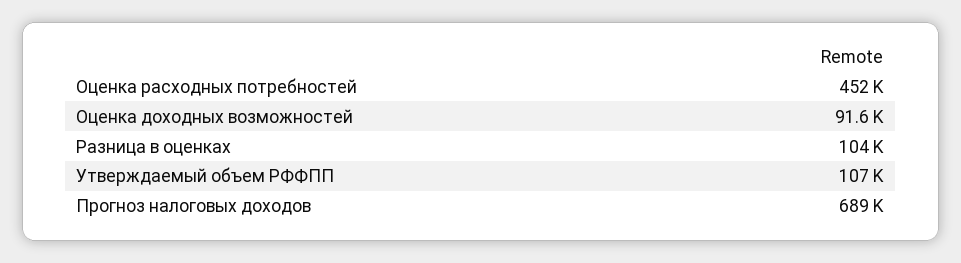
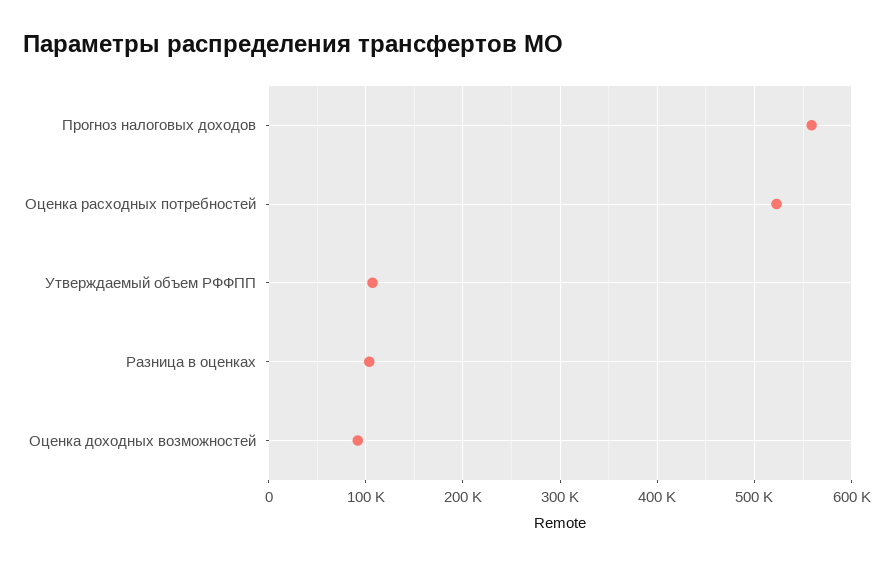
Оценка расходных потребностей: 452000 -> 520000
Прогноз налоговых доходов: 689000 -> 560000

